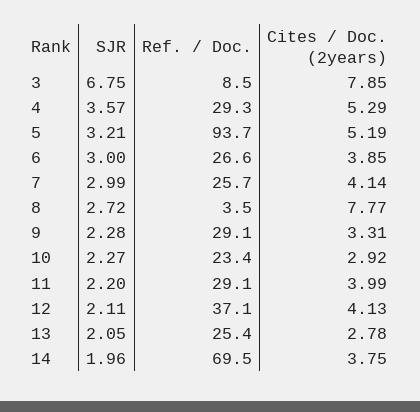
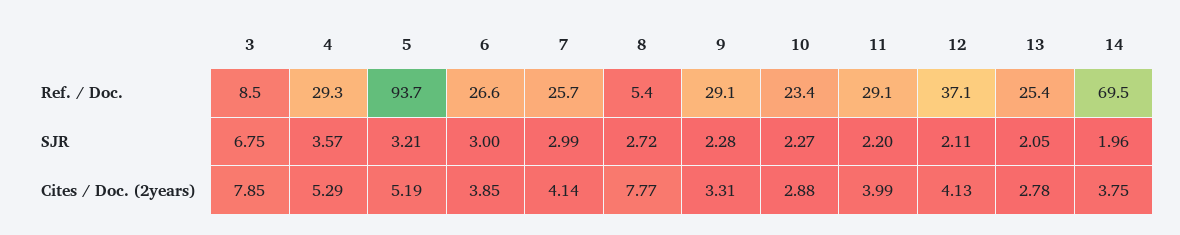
Ref. / Doc., 8: 3.5 -> 5.4
Cites / Doc. (2years), 10: 2.92 -> 2.88

